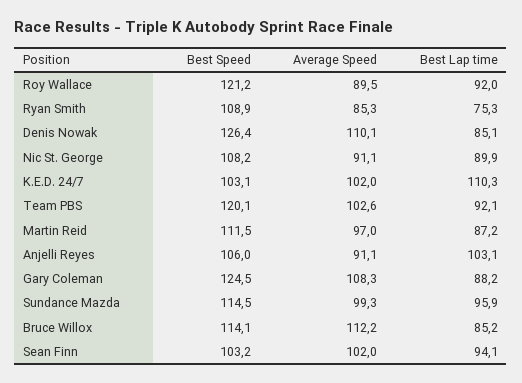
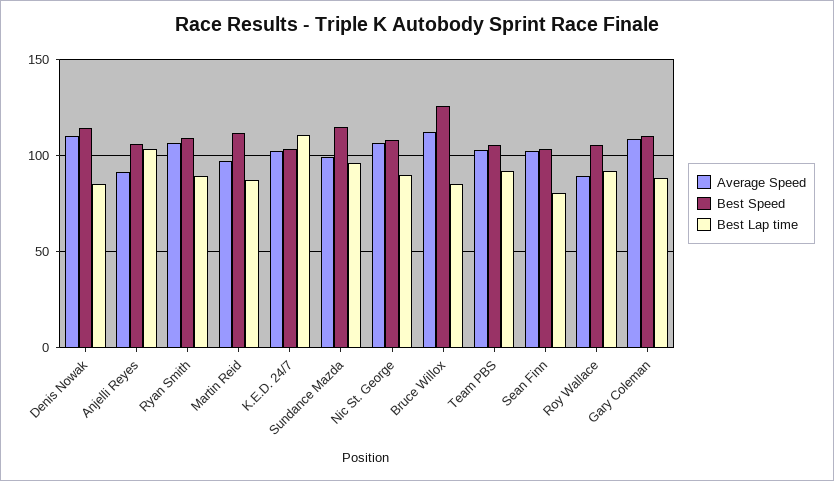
Best Speed, Roy Wallace: 121.2 -> 105
Average Speed, Ryan Smith: 85.3 -> 105
Best Lap time, Ryan Smith: 75.3 -> 90
Best Speed, Denis Nowak: 126.4 -> 115
Average Speed, Nic St. George: 91.1 -> 105
Best Speed, Team PBS: 120.1 -> 105
Best Speed, Gary Coleman: 124.5 -> 110
Best Speed, Bruce Willox: 114.1 -> 125
Best Lap time, Sean Finn: 94.1 -> 80

